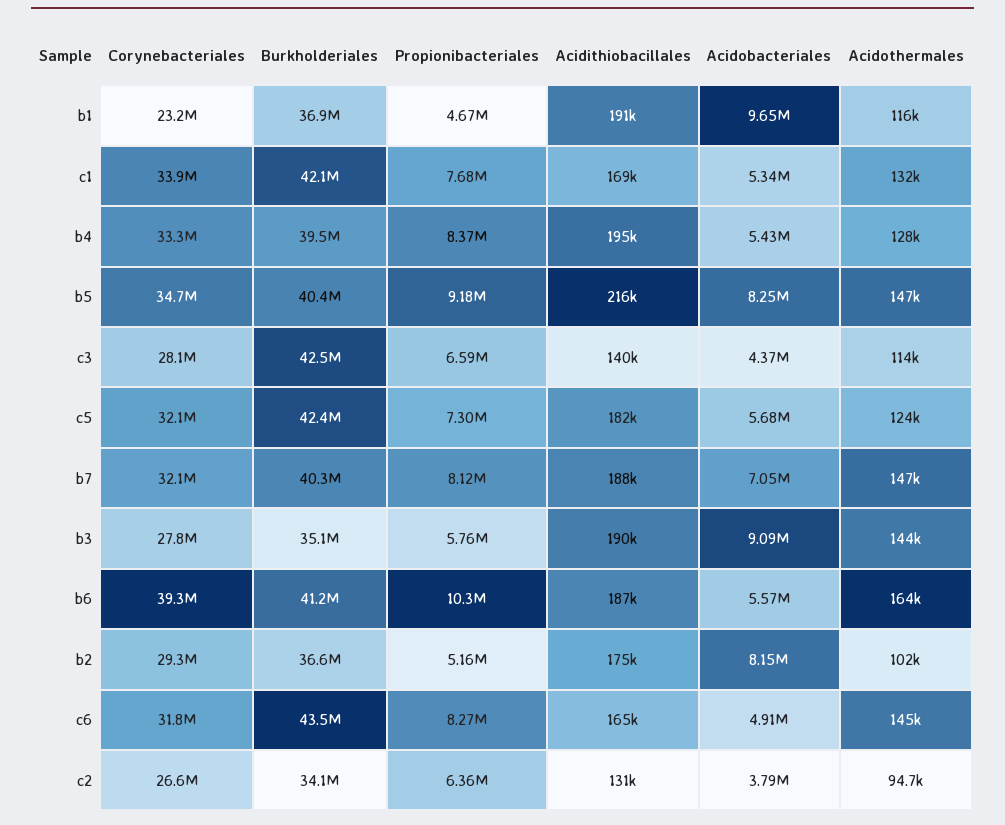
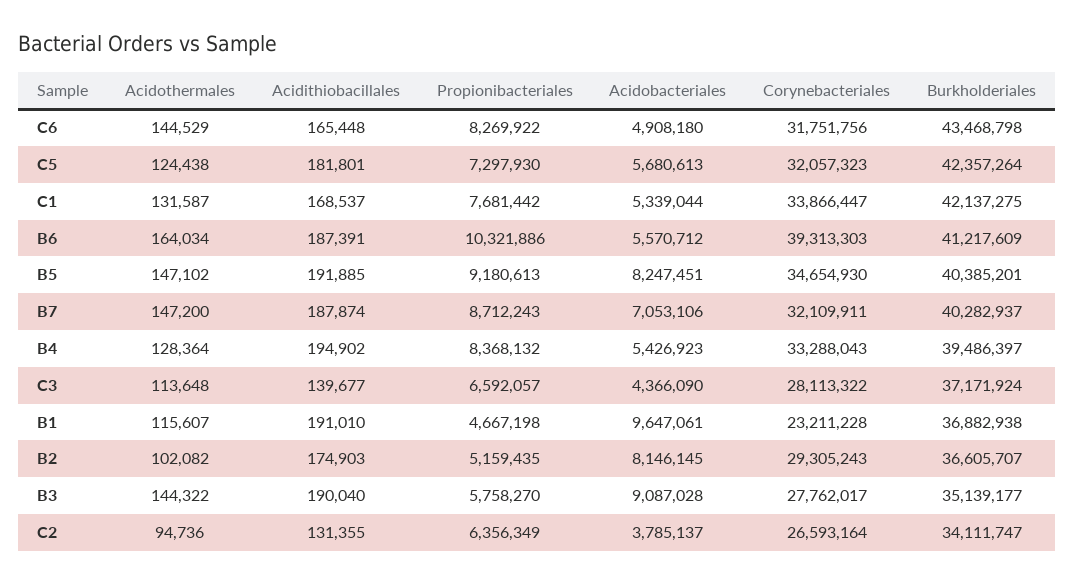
Acidithiobacillales, b5: 216000 -> 191885
Burkholderiales, c3: 42500000 -> 37171924
Propionibacteriales, b7: 8120000 -> 8712243

